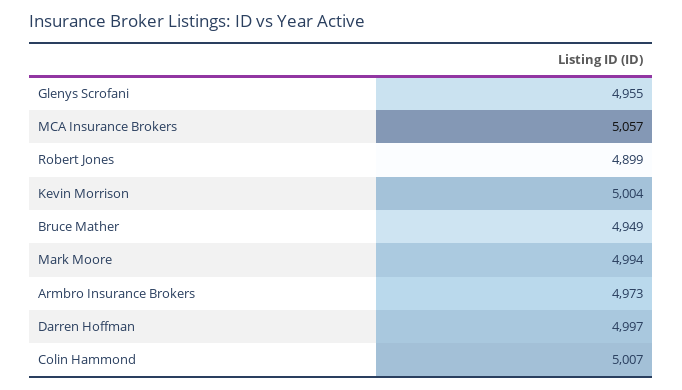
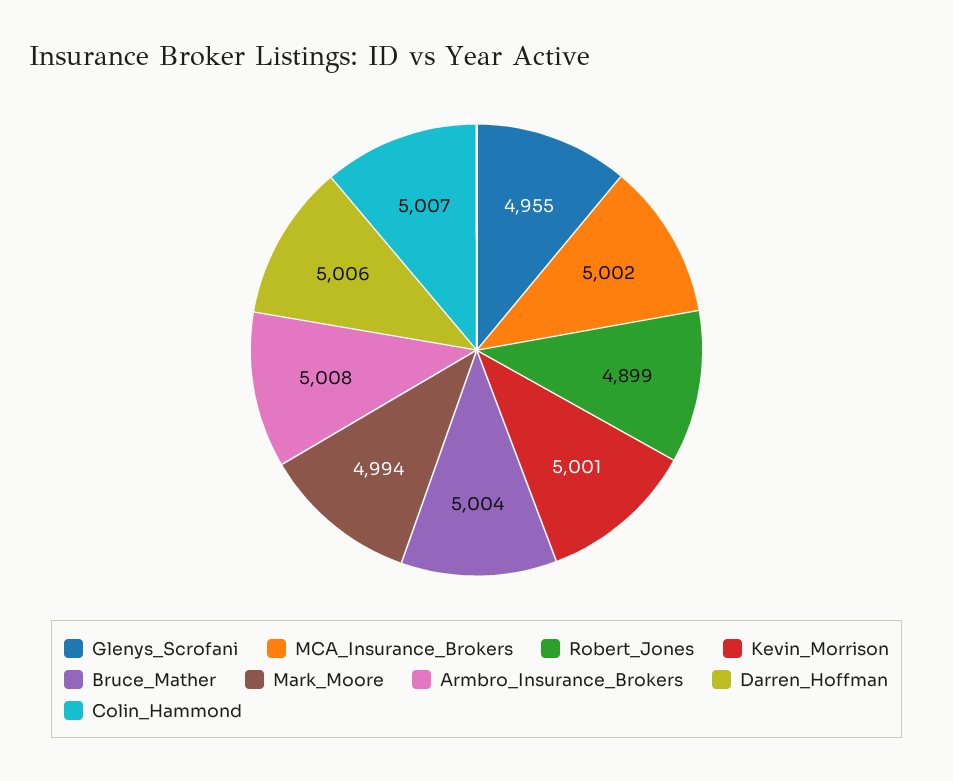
MCA Insurance Brokers: 5057 -> 5002
Kevin Morrison: 5004 -> 5001
Bruce Mather: 4949 -> 5004
Armbro Insurance Brokers: 4973 -> 5008
Darren Hoffman: 4997 -> 5006

